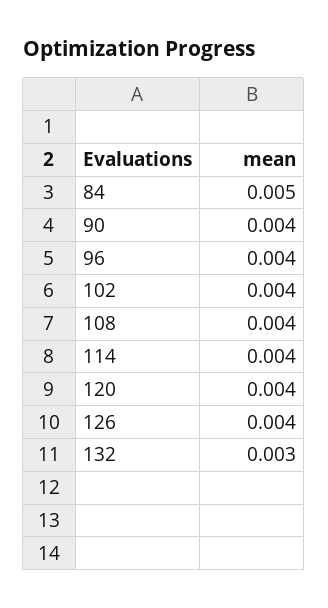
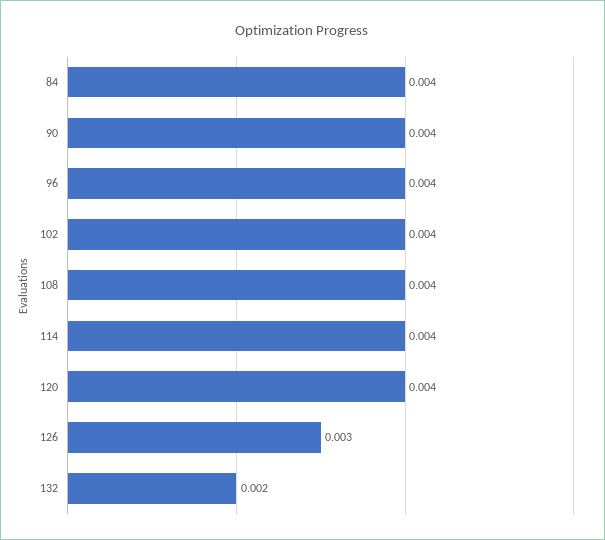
84: 0.005 -> 0.004
126: 0.004 -> 0.003
132: 0.003 -> 0.002

